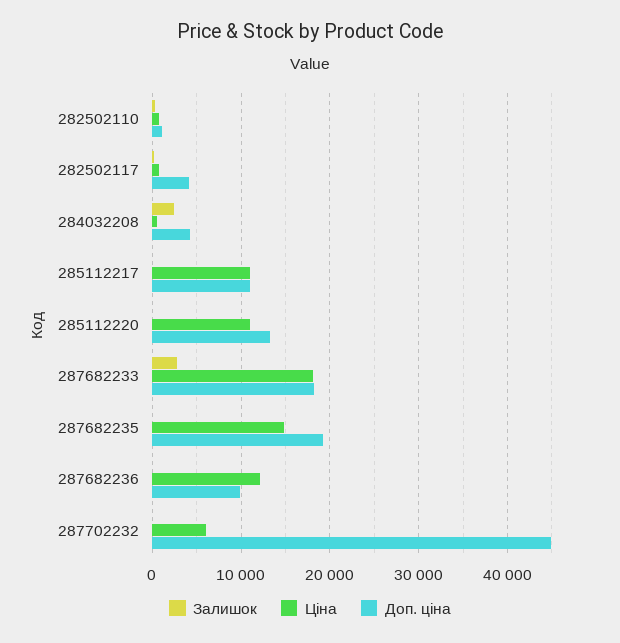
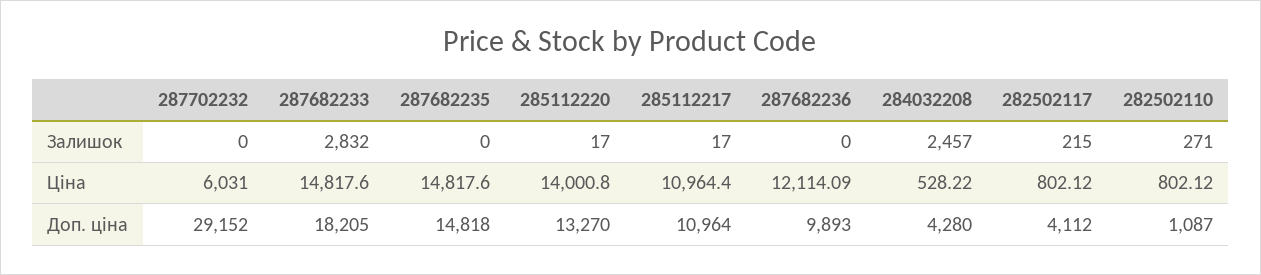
Ціна, 285112220: 11000 -> 14000.8
Ціна, 287682233: 18000 -> 14817.6
Доп. ціна, 287682235: 19000 -> 14818
Доп. ціна, 287702232: 45000 -> 29152

